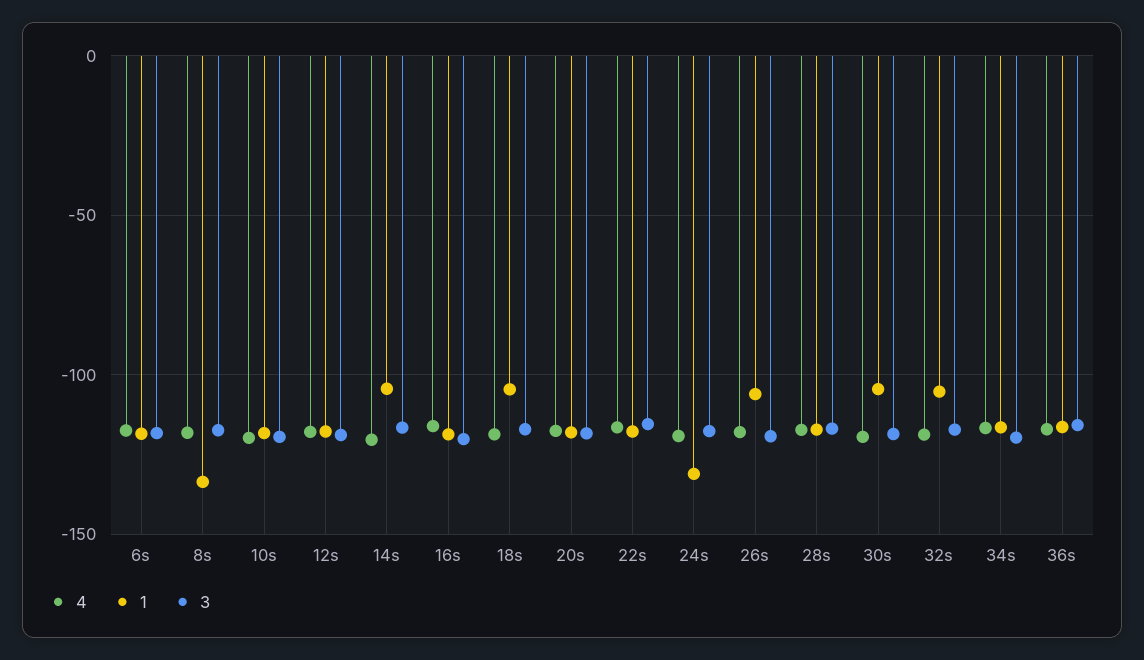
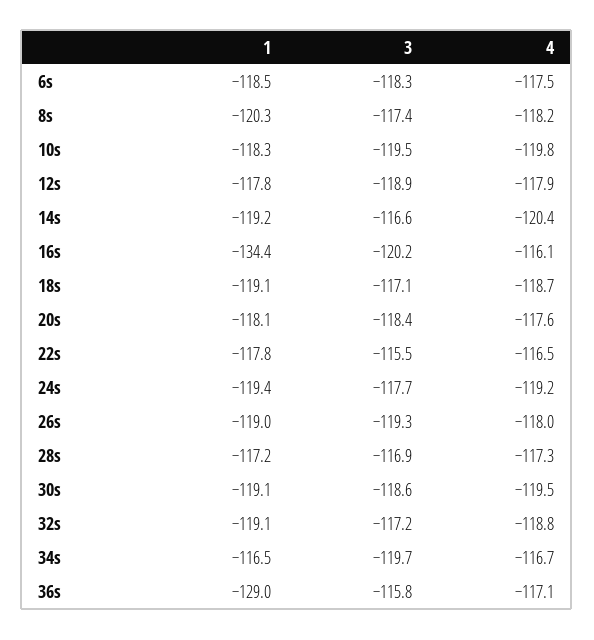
1, 8s: -135 -> -120.3
1, 14s: -105 -> -119.2
1, 16s: -120 -> -134.4
1, 18s: -105 -> -119.1
1, 24s: -130 -> -119.4
1, 26s: -105 -> -119
1, 30s: -105 -> -119.1
1, 32s: -105 -> -119.1
1, 36s: -115 -> -129

